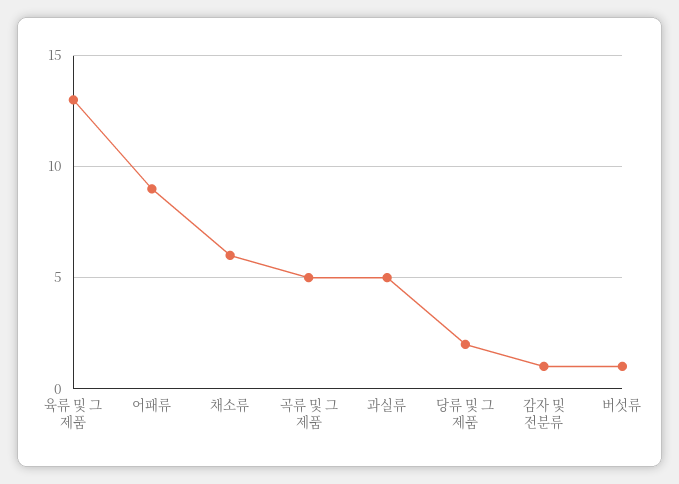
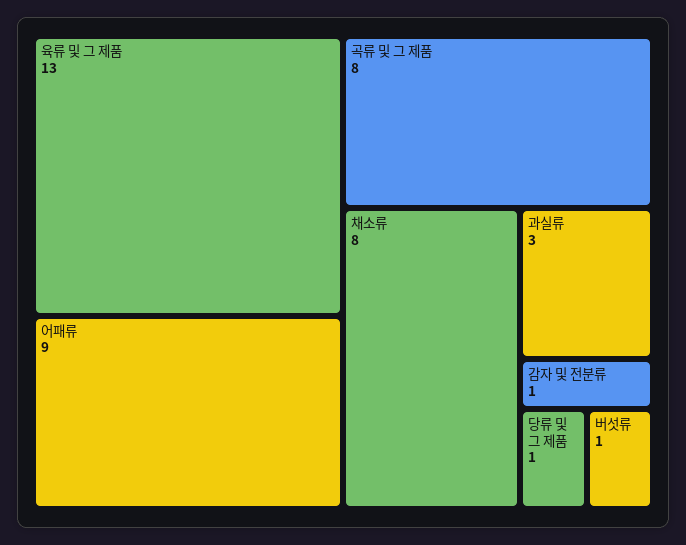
채소류: 6 -> 8
곡류 및 그 제품: 5 -> 8
과실류: 5 -> 3
당류 및 그 제품: 2 -> 1

